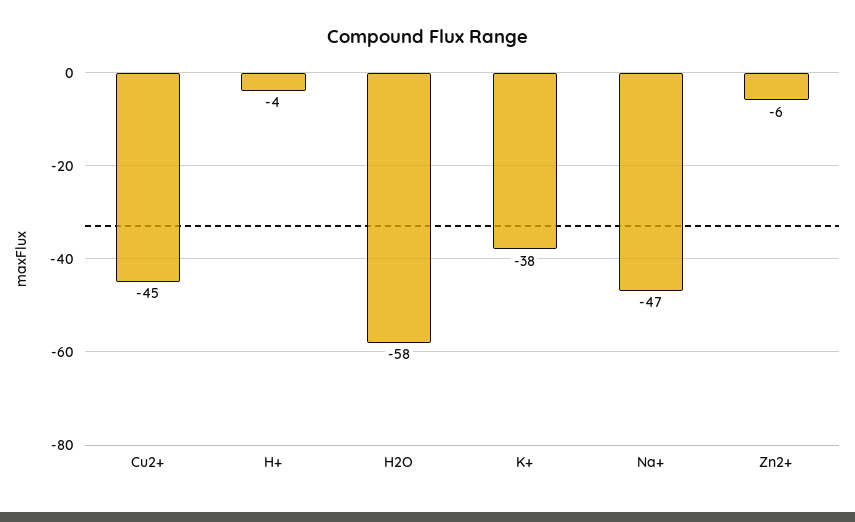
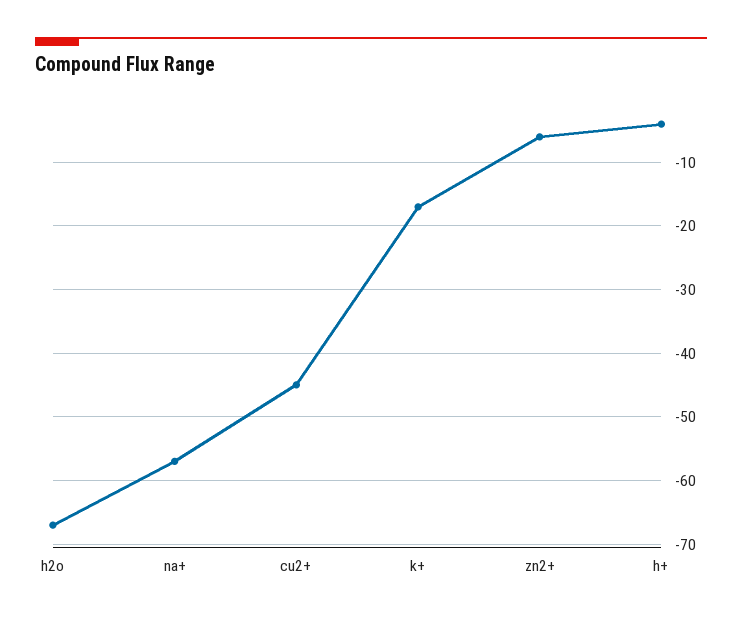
H2O: -58 -> -67
K+: -38 -> -17
Na+: -47 -> -57

